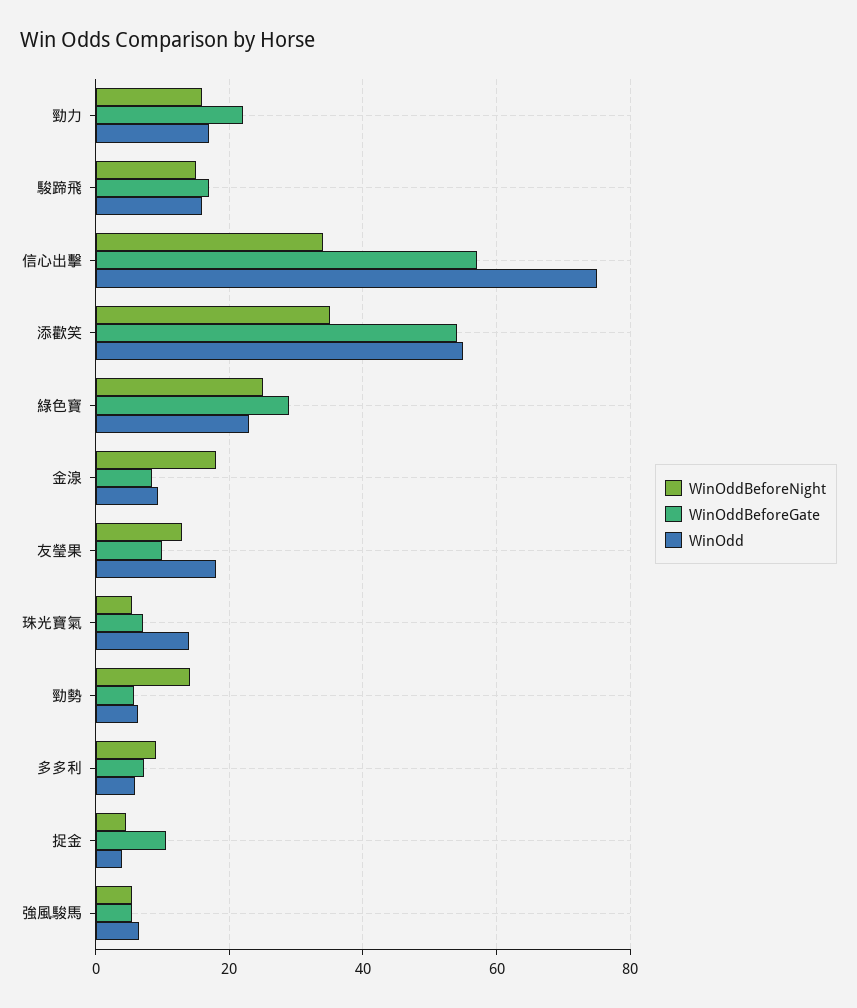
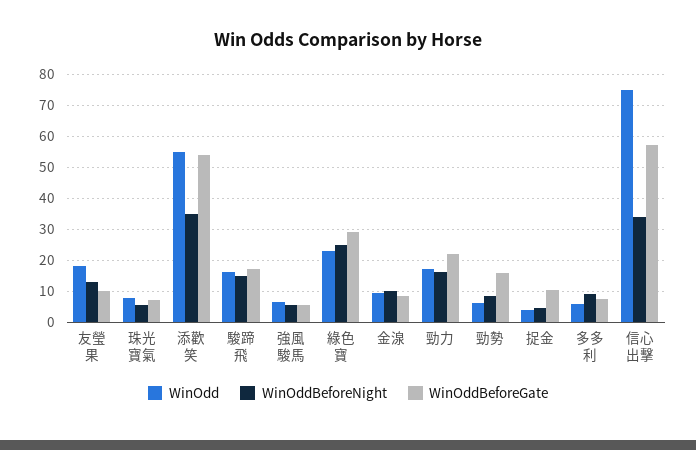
WinOddBeforeNight, 金湶: 18 -> 10
WinOdd, 珠光寶氣: 14 -> 8
WinOddBeforeNight, 勁勢: 14 -> 8
WinOddBeforeGate, 勁勢: 6 -> 16

